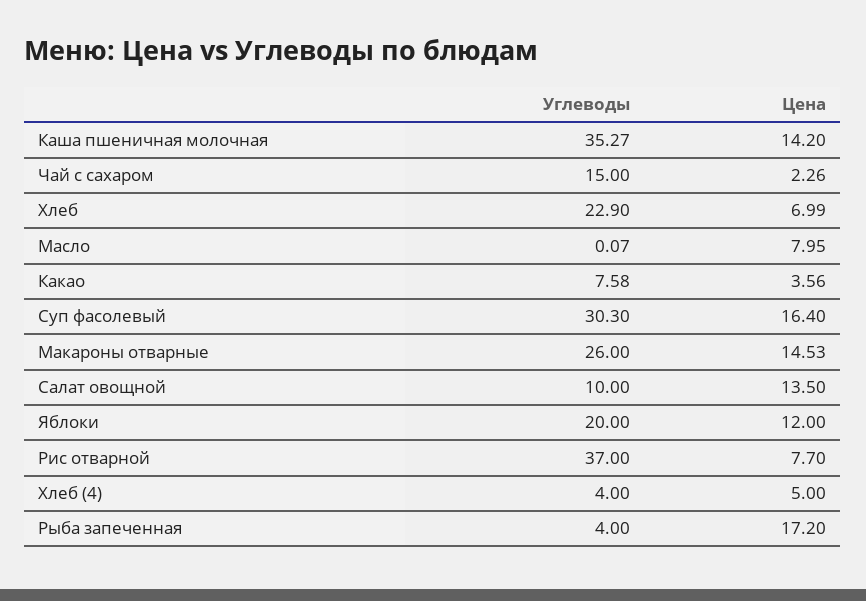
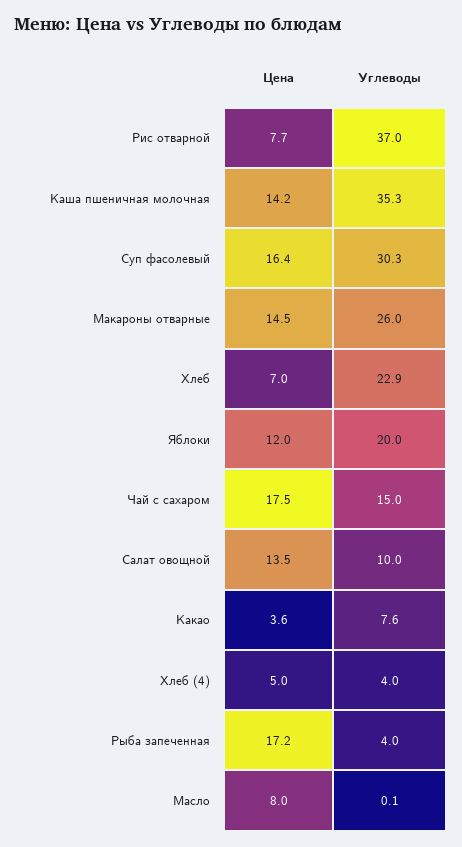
Цена, Чай с сахаром: 2.26 -> 17.5

